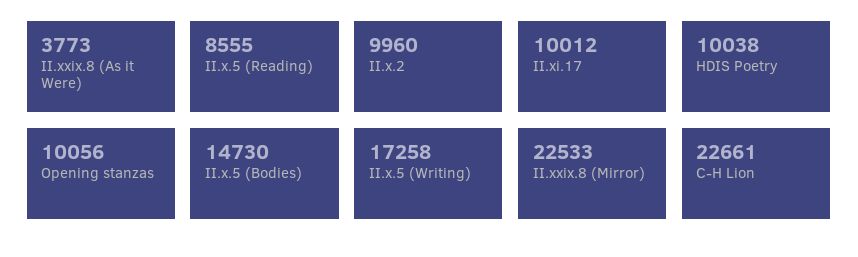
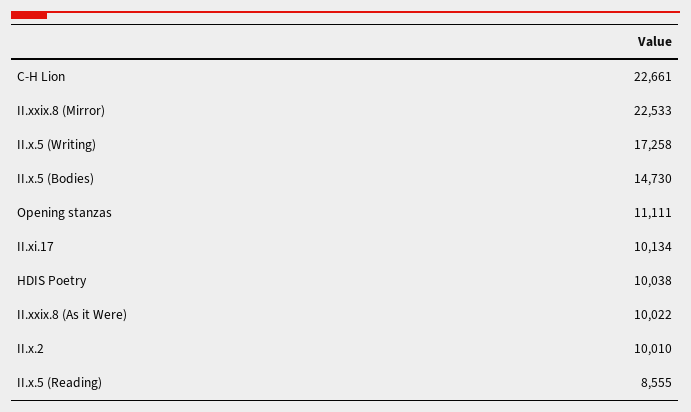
II.xxix.8 (As it Were): 3773 -> 10022
II.x.2: 9960 -> 10010
II.xi.17: 10012 -> 10134
Opening stanzas: 10056 -> 11111

